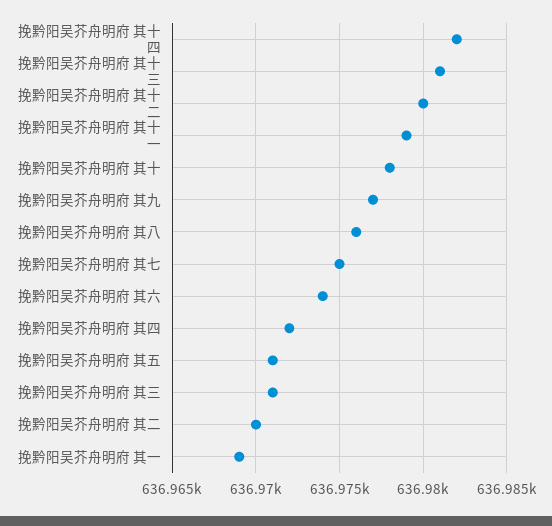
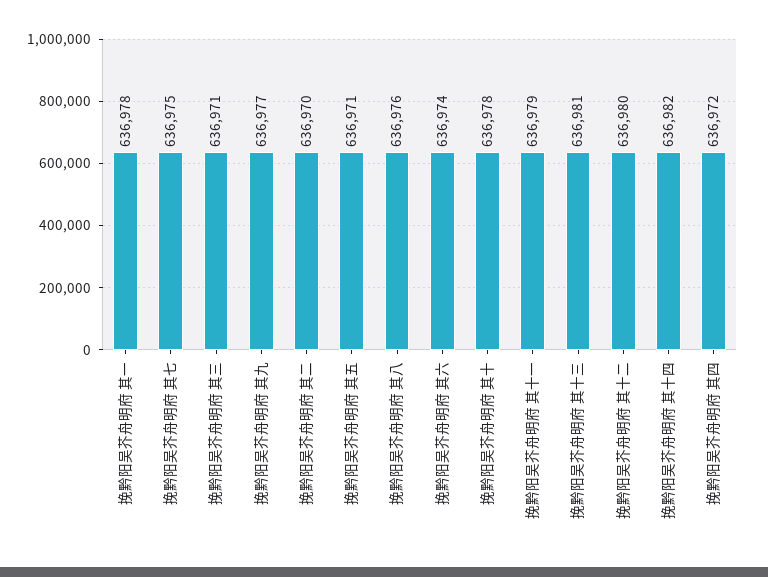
挽黔阳吴芥舟明府 其一: 636969 -> 636978

